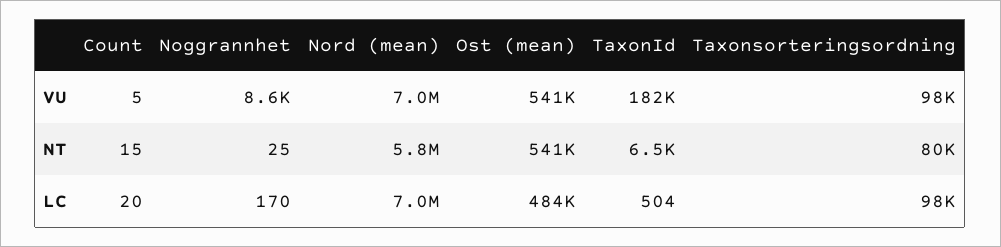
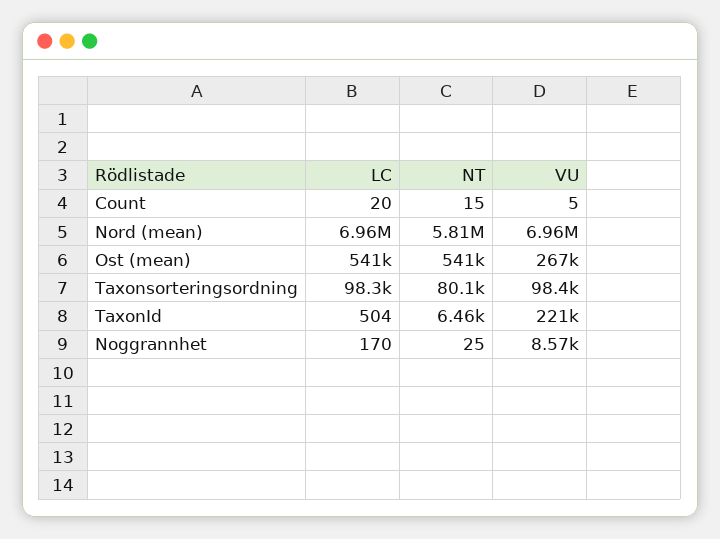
Ost (mean), VU: 541000 -> 267000
TaxonId, VU: 182000 -> 221000
Ost (mean), LC: 484000 -> 541000

